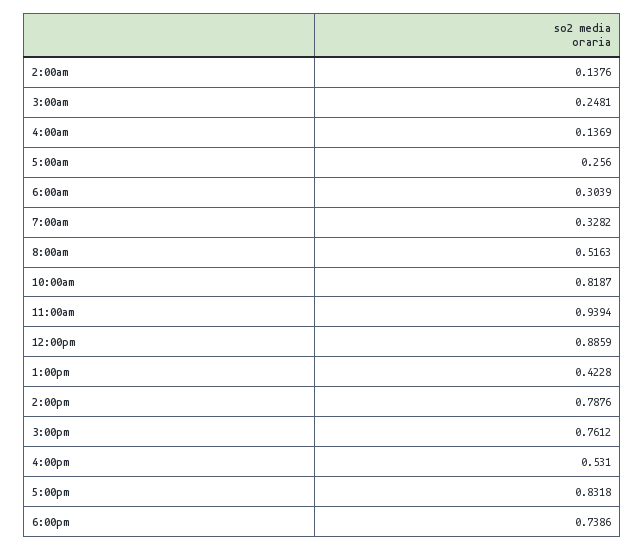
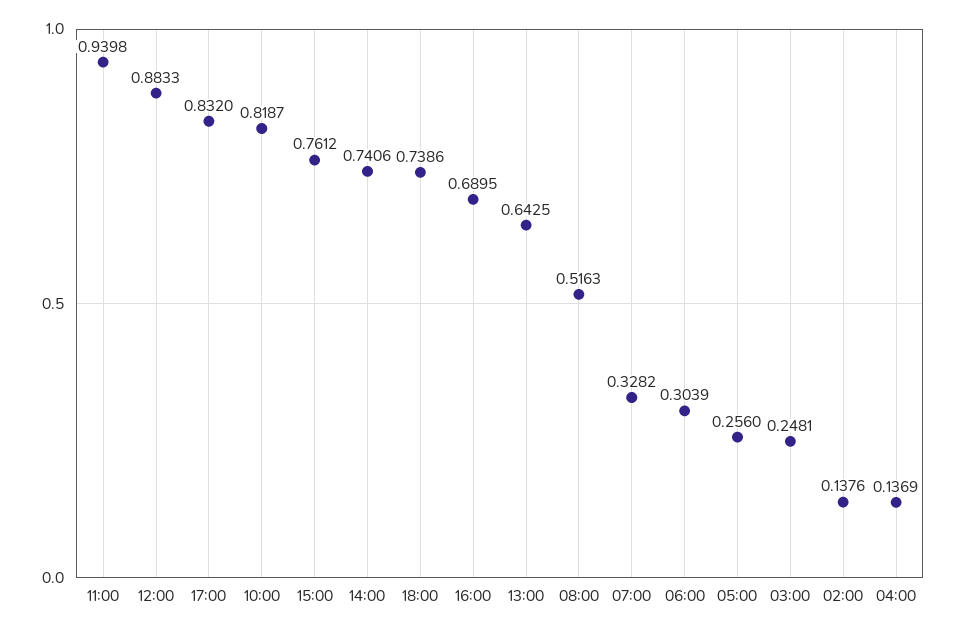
11:00am: 0.9394 -> 0.9398
12:00pm: 0.8859 -> 0.8833
1:00pm: 0.4228 -> 0.6425
2:00pm: 0.7876 -> 0.7406
4:00pm: 0.531 -> 0.6895
5:00pm: 0.8318 -> 0.832

